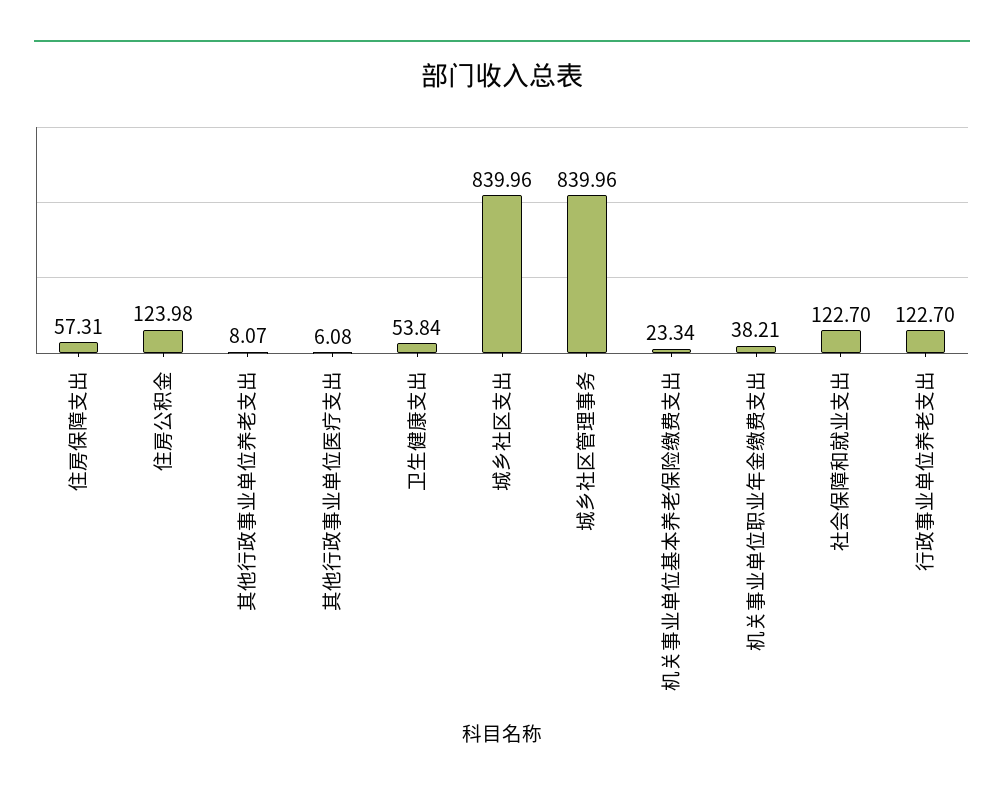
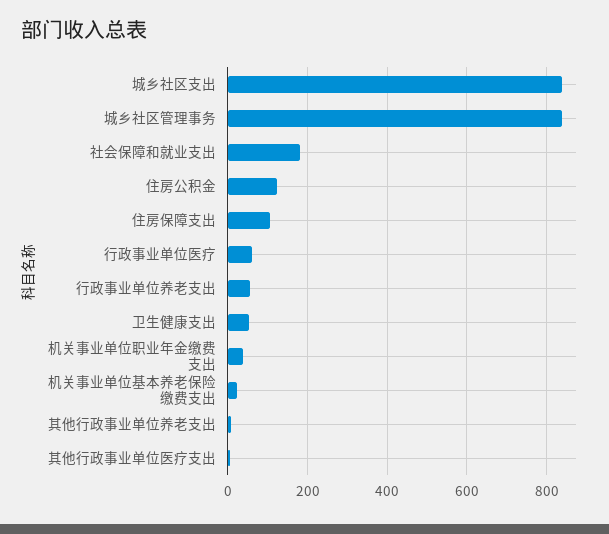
住房保障支出: 57.31 -> 100
社会保障和就业支出: 122.7 -> 180
行政事业单位养老支出: 122.7 -> 60
行政事业单位医疗: none -> 60

